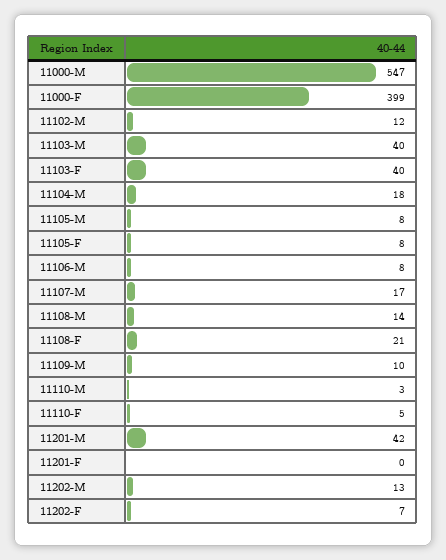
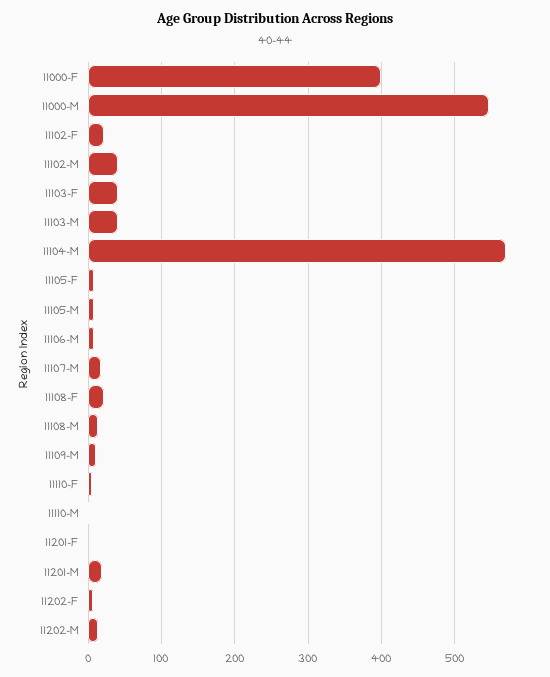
11102-M: 12 -> 40
11104-M: 18 -> 570
11201-M: 42 -> 20
11102-F: none -> 20

